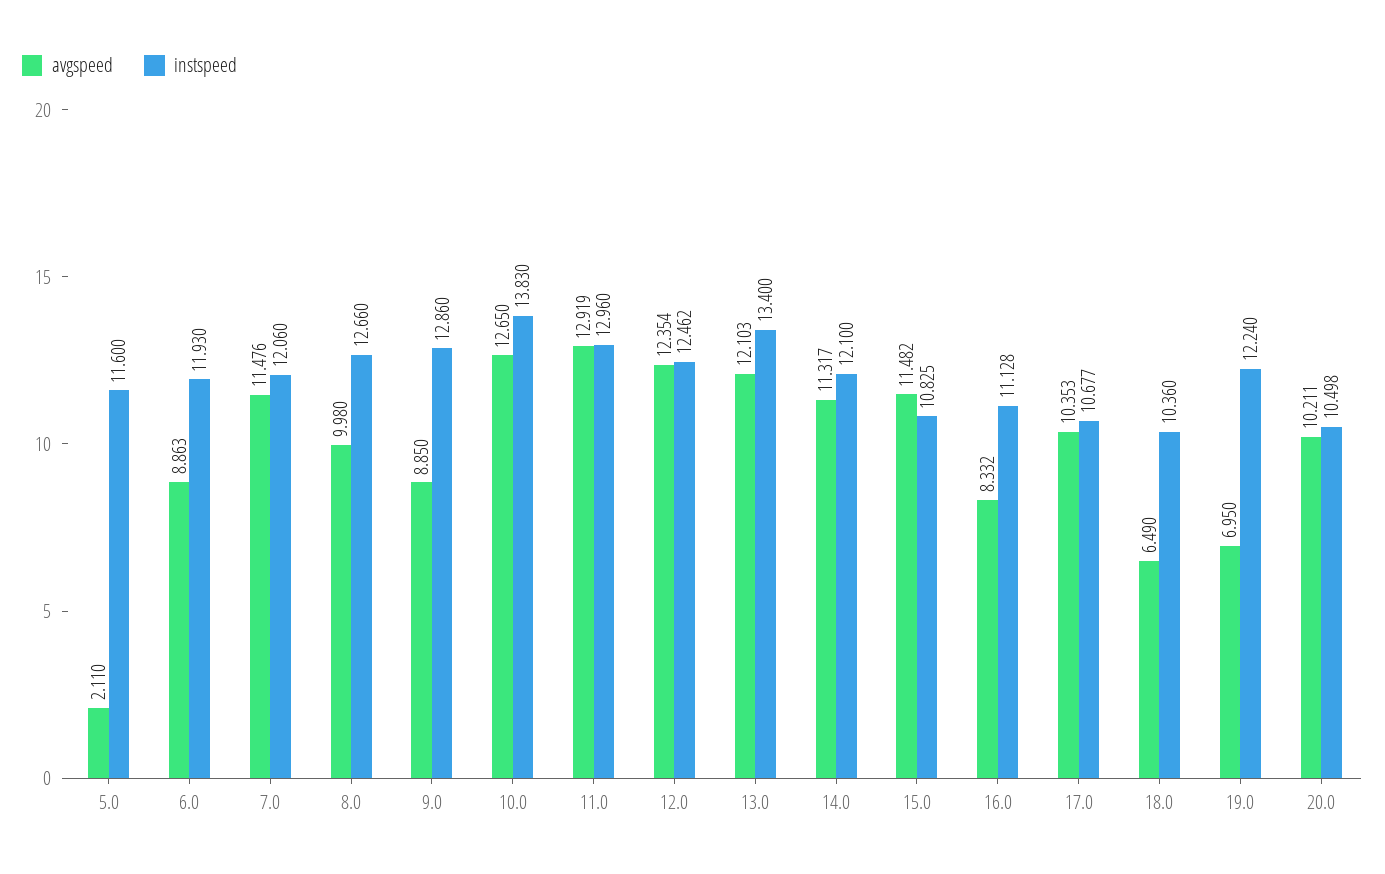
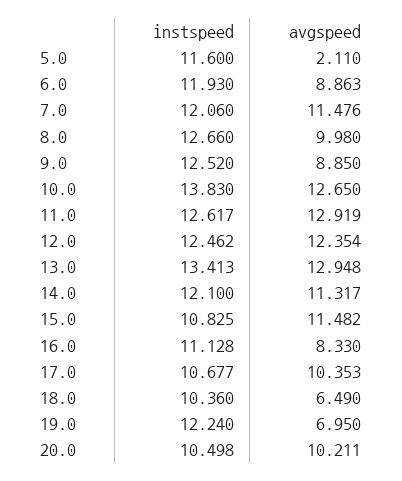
instspeed, 9.0: 12.86 -> 12.52
instspeed, 11.0: 12.96 -> 12.617
avgspeed, 13.0: 12.103 -> 12.948
instspeed, 13.0: 13.4 -> 13.413
avgspeed, 16.0: 8.332 -> 8.33

